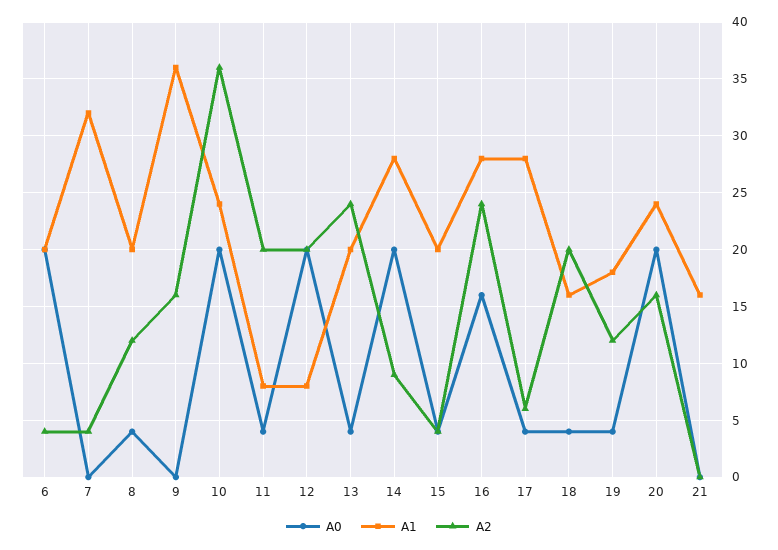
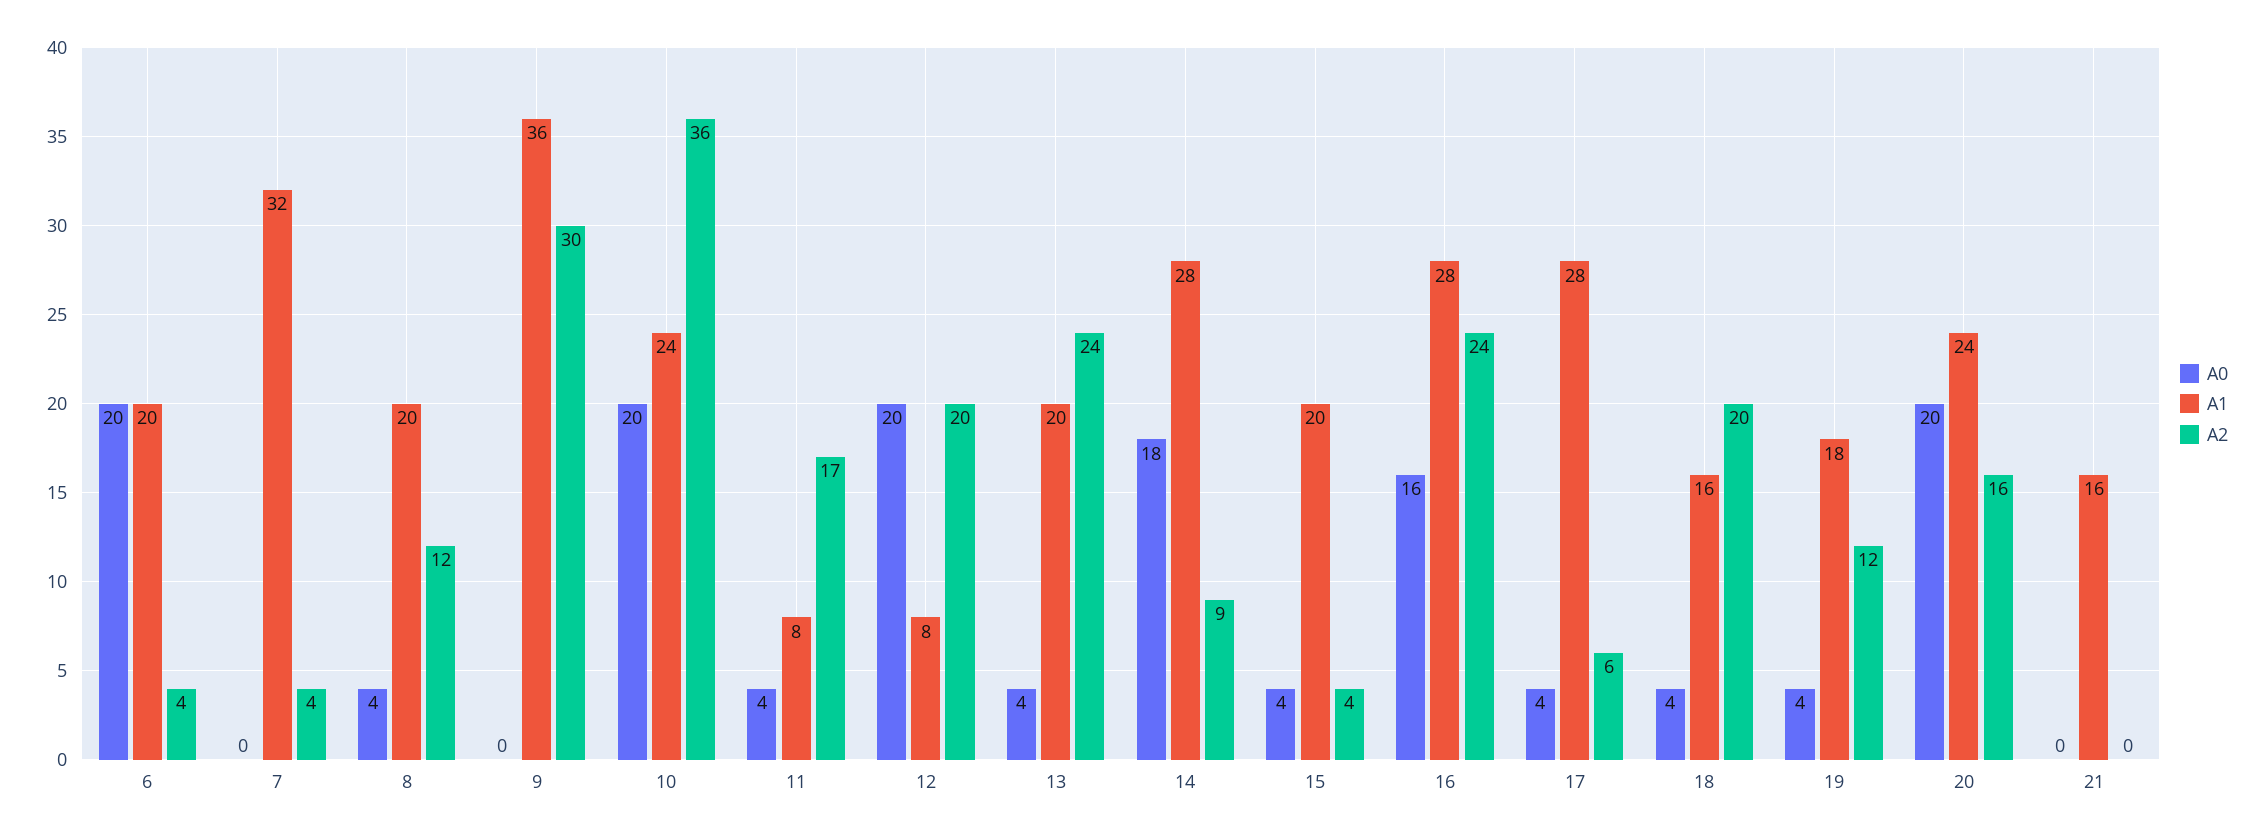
A2, 9: 16 -> 30
A2, 11: 20 -> 17
A0, 14: 20 -> 18

